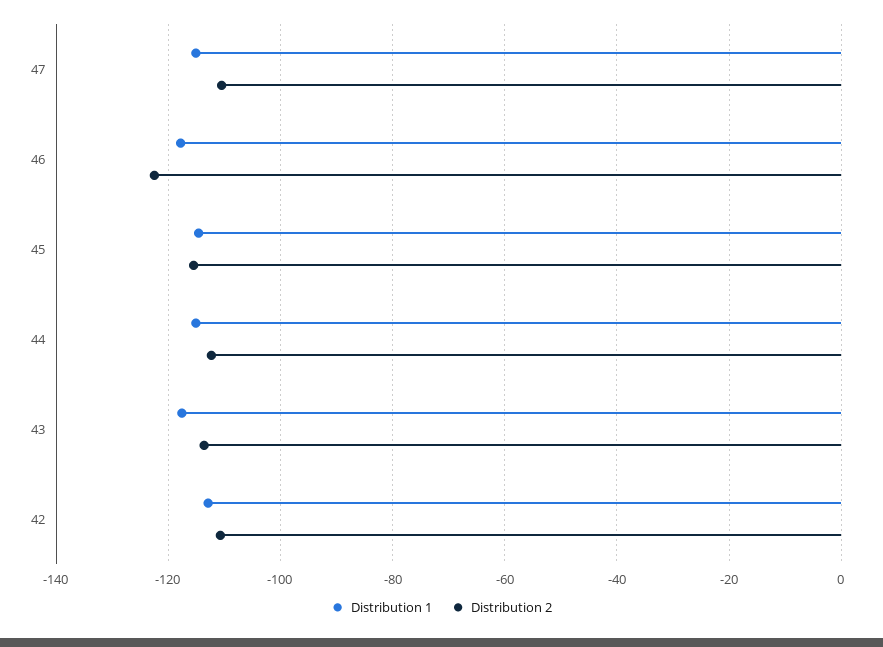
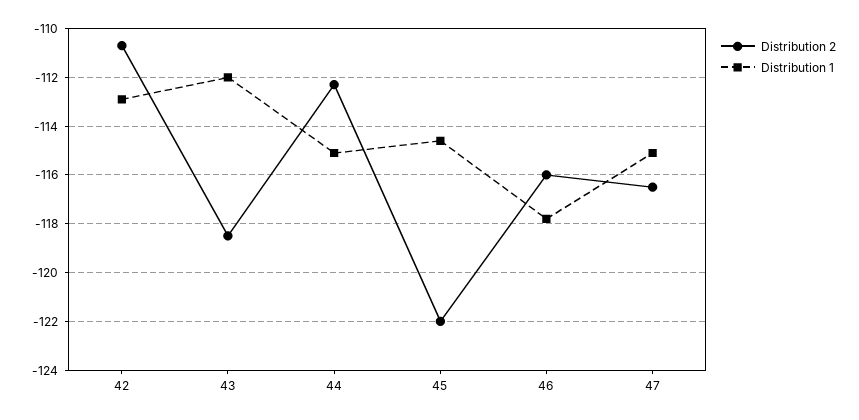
Distribution 2, 47: -110 -> -116.5
Distribution 2, 46: -122 -> -116
Distribution 2, 45: -116 -> -122
Distribution 1, 43: -118 -> -112
Distribution 2, 43: -114 -> -118.5

